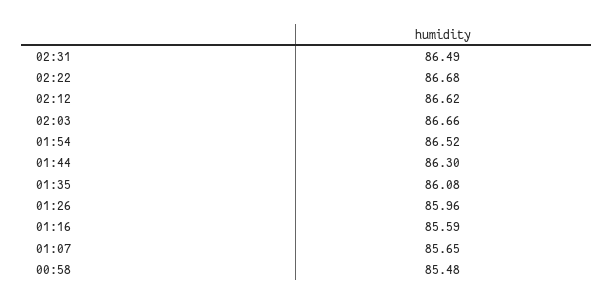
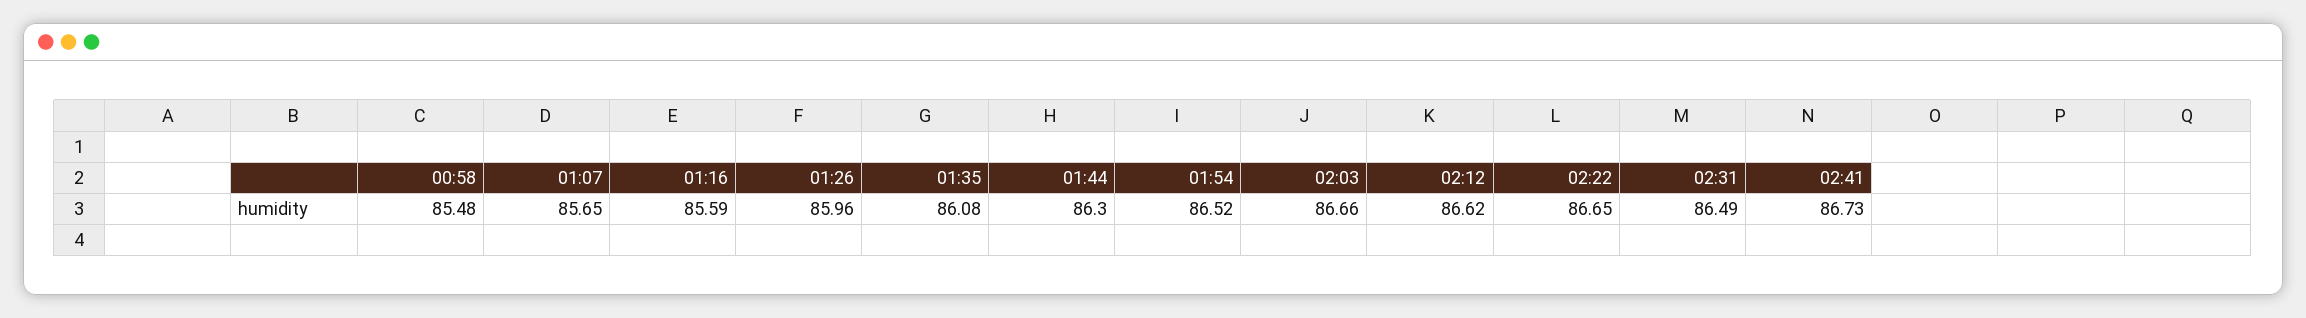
02:22: 86.68 -> 86.65
02:41: none -> 86.73

